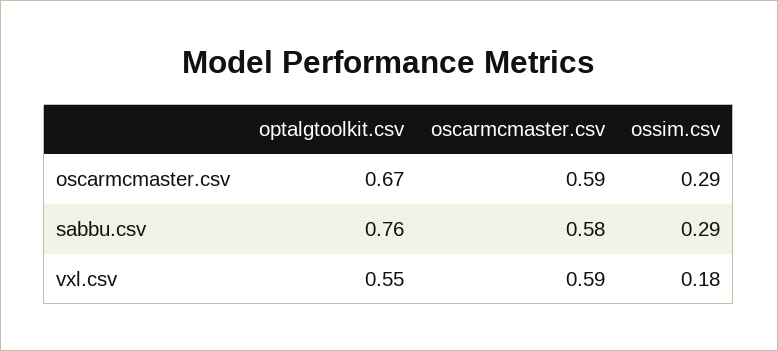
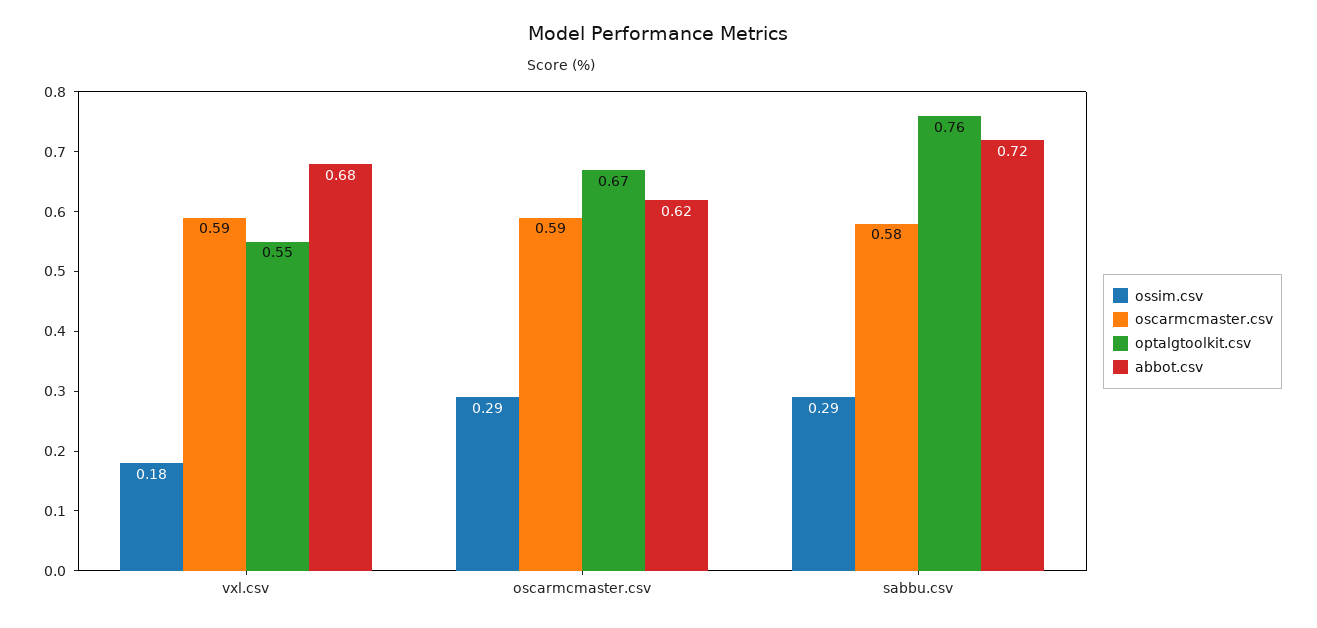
abbot.csv, vxl.csv: none -> 0.68
abbot.csv, oscarmcmaster.csv: none -> 0.62
abbot.csv, sabbu.csv: none -> 0.72

